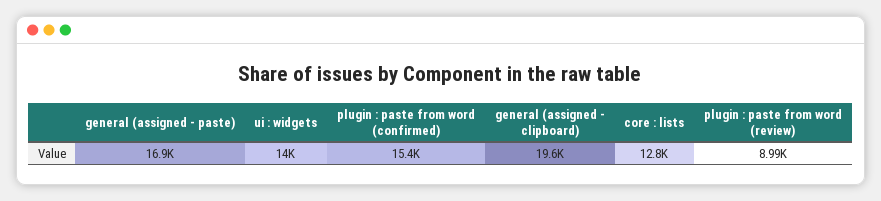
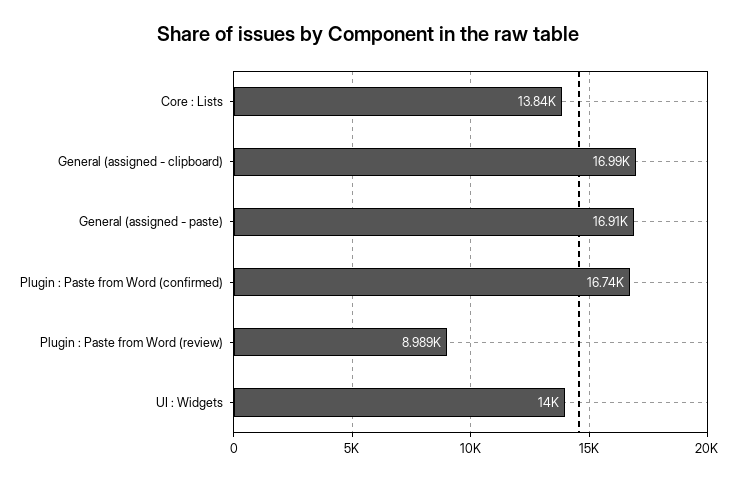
plugin : paste from word (confirmed): 15400 -> 16740
general (assigned - clipboard): 19600 -> 16990
core : lists: 12800 -> 13840

